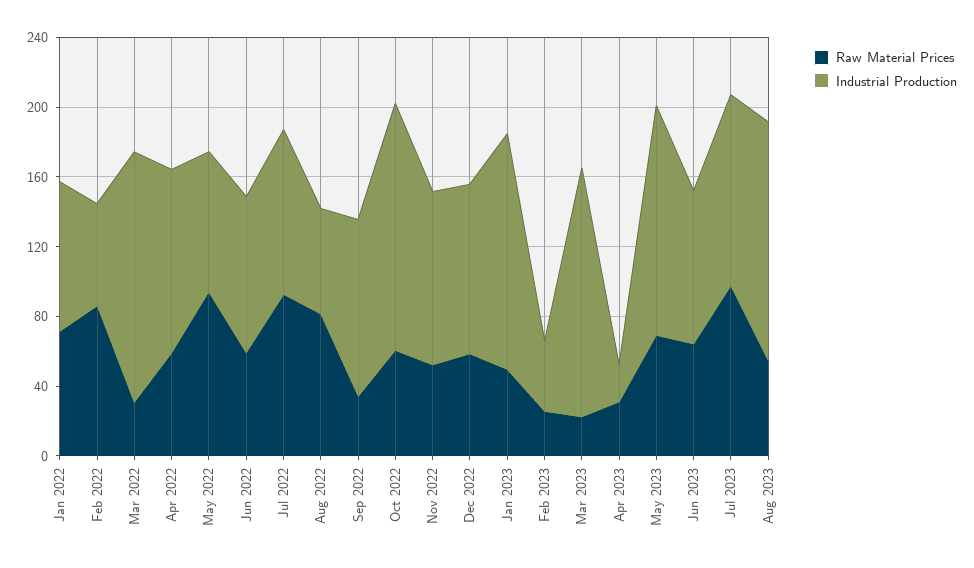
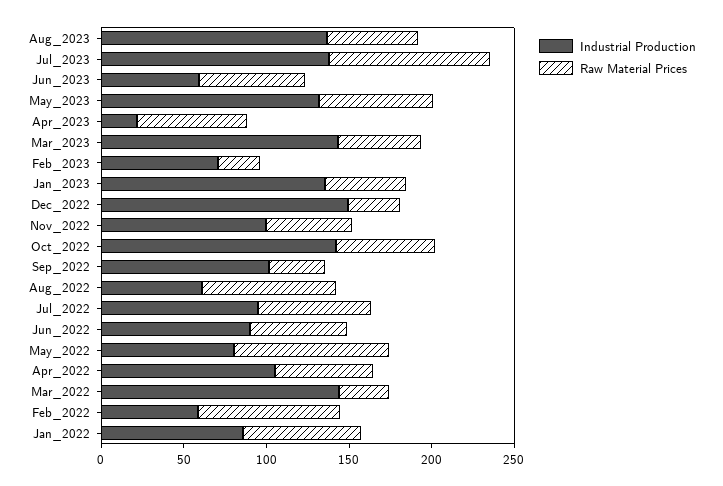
Raw Material Prices, Jul 2022: 90 -> 70
Raw Material Prices, Dec 2022: 60 -> 30
Industrial Production, Dec 2022: 100 -> 150
Industrial Production, Feb 2023: 40 -> 70
Raw Material Prices, Mar 2023: 20 -> 50
Raw Material Prices, Apr 2023: 30 -> 70
Industrial Production, Jun 2023: 90 -> 60
Industrial Production, Jul 2023: 110 -> 140

